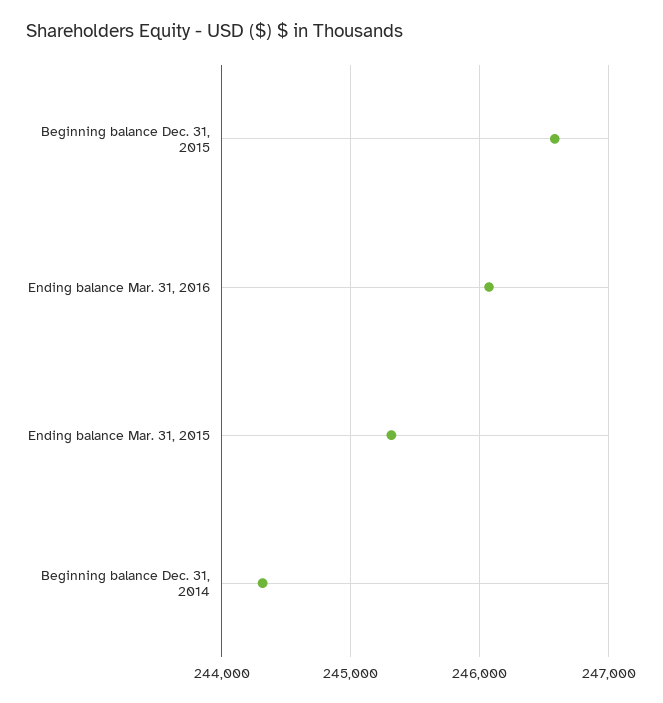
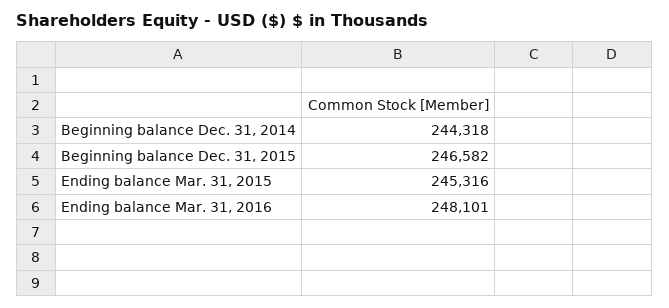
Ending balance Mar. 31, 2016: 246100 -> 248101

